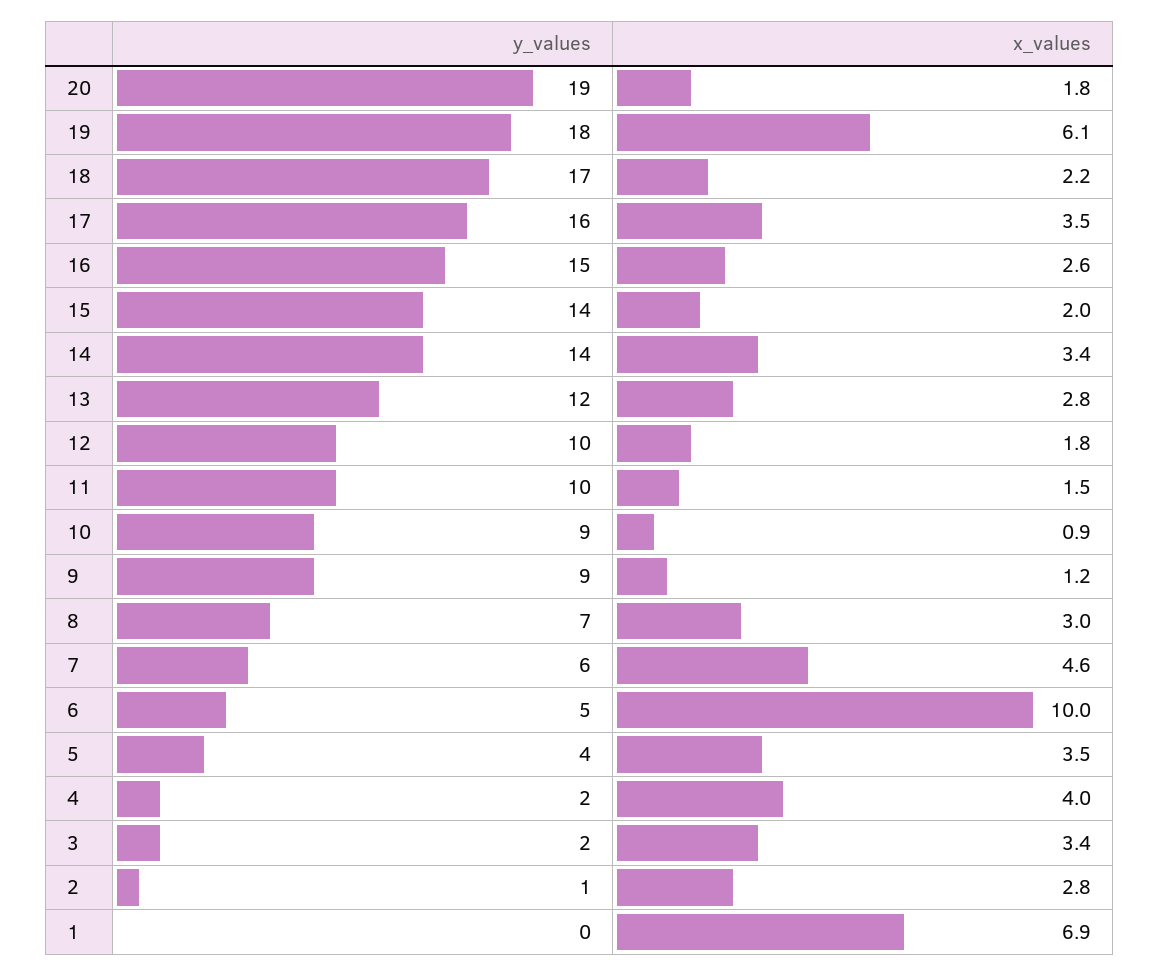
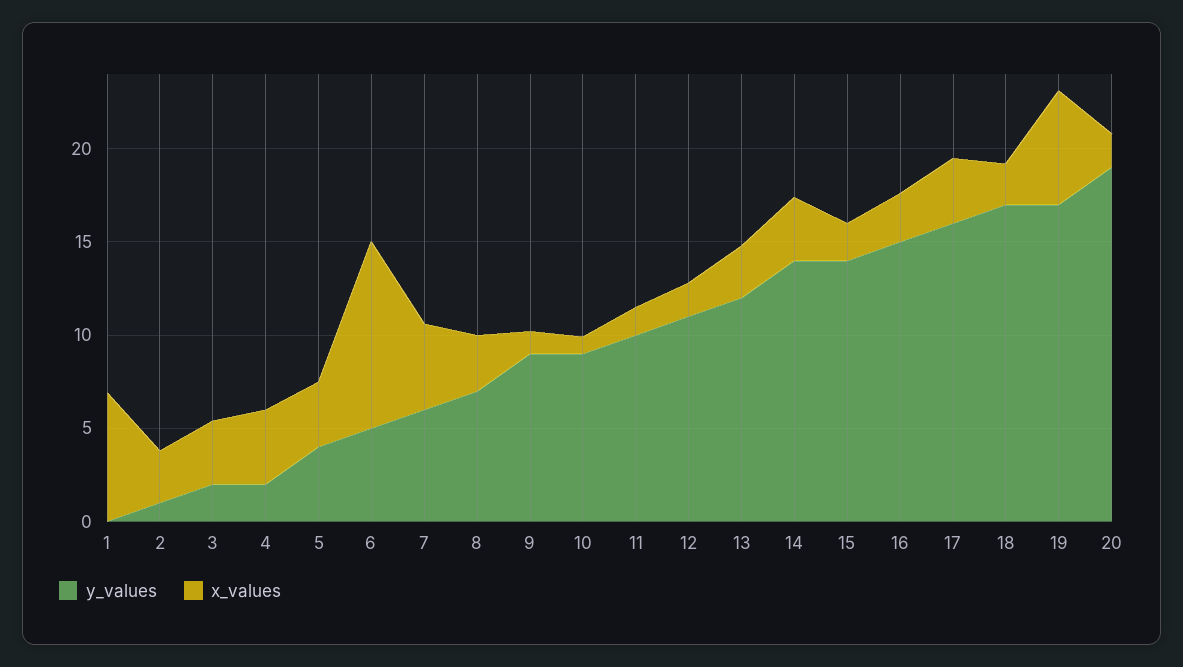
y_values, 19: 18 -> 17
y_values, 12: 10 -> 11

